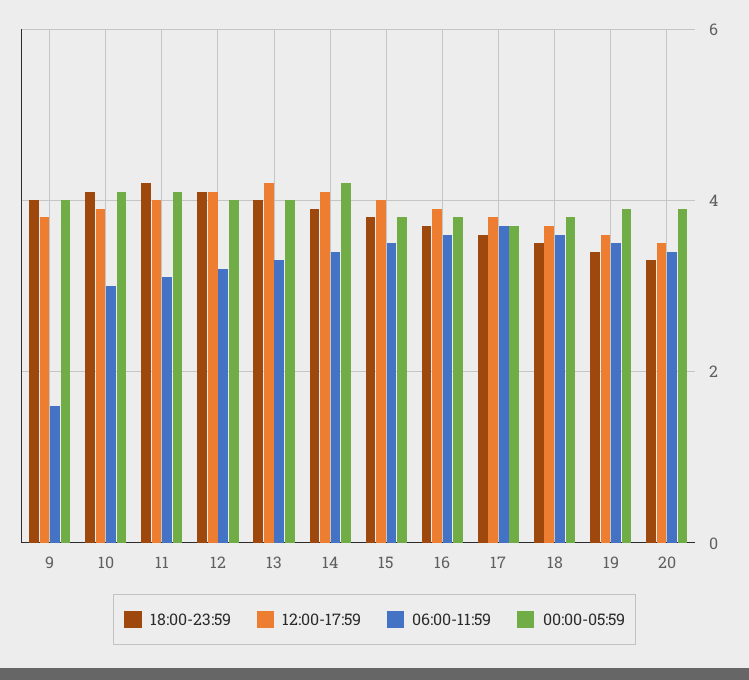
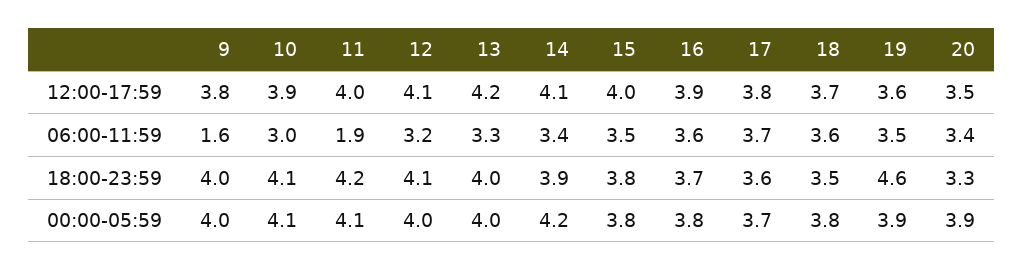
06:00-11:59, 11: 3 -> 1.9
18:00-23:59, 19: 3.5 -> 4.6

